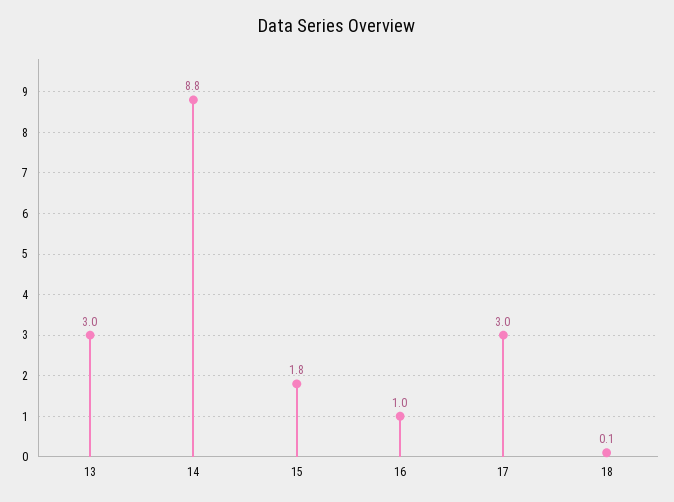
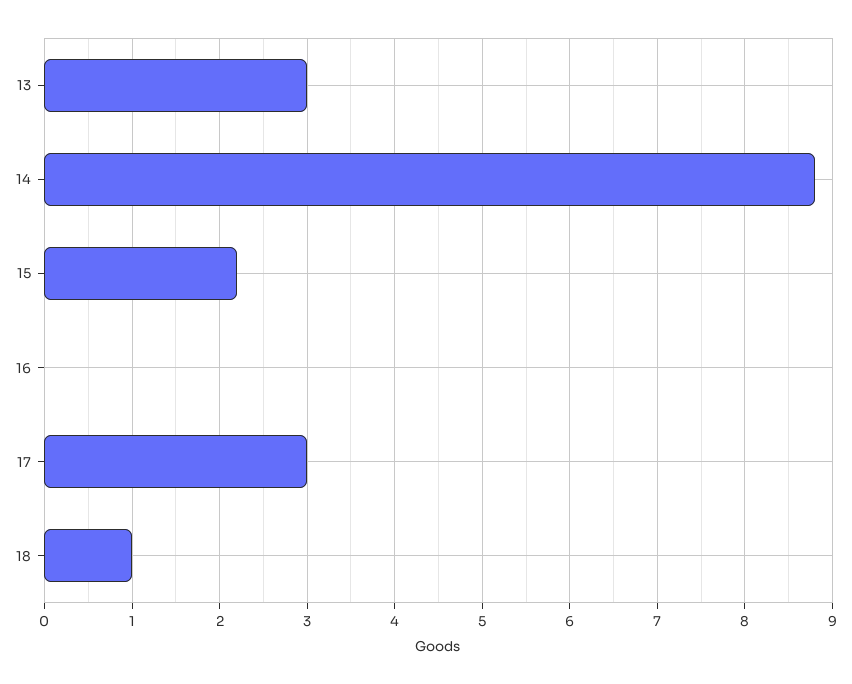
15: 1.8 -> 2.2
16: 1 -> 0
18: 0.1 -> 1

